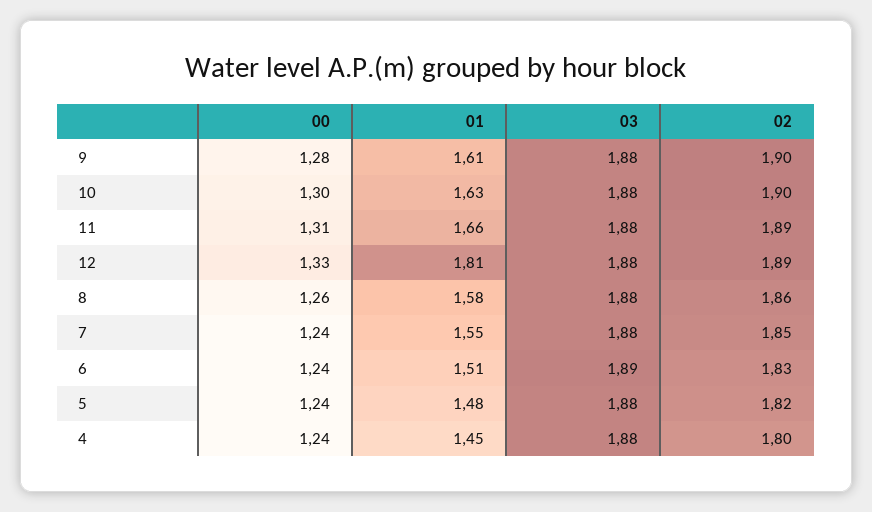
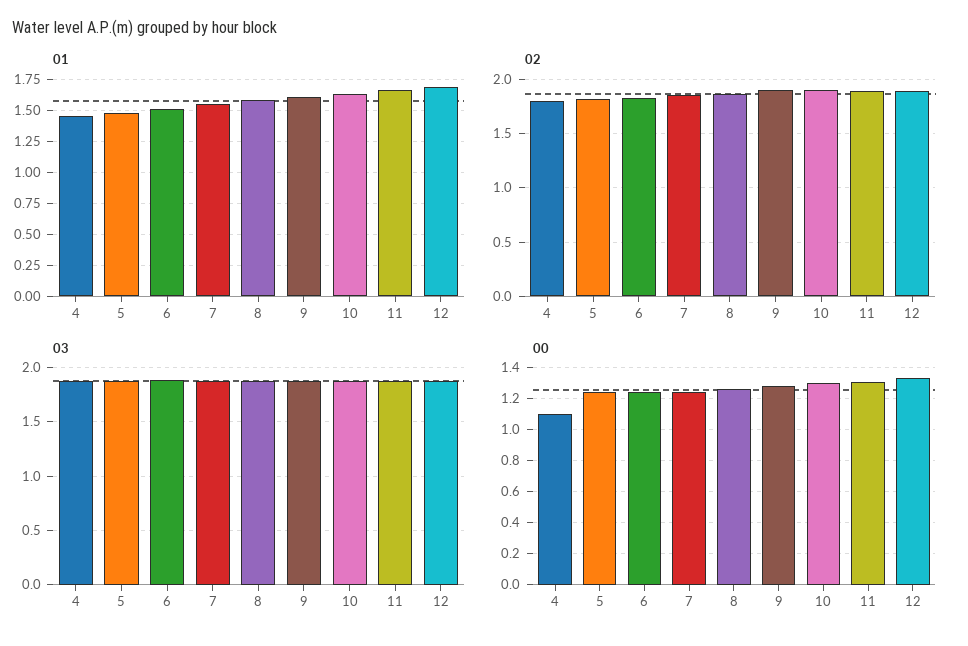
01, 12: 1.81 -> 1.7
00, 4: 1.24 -> 1.1

